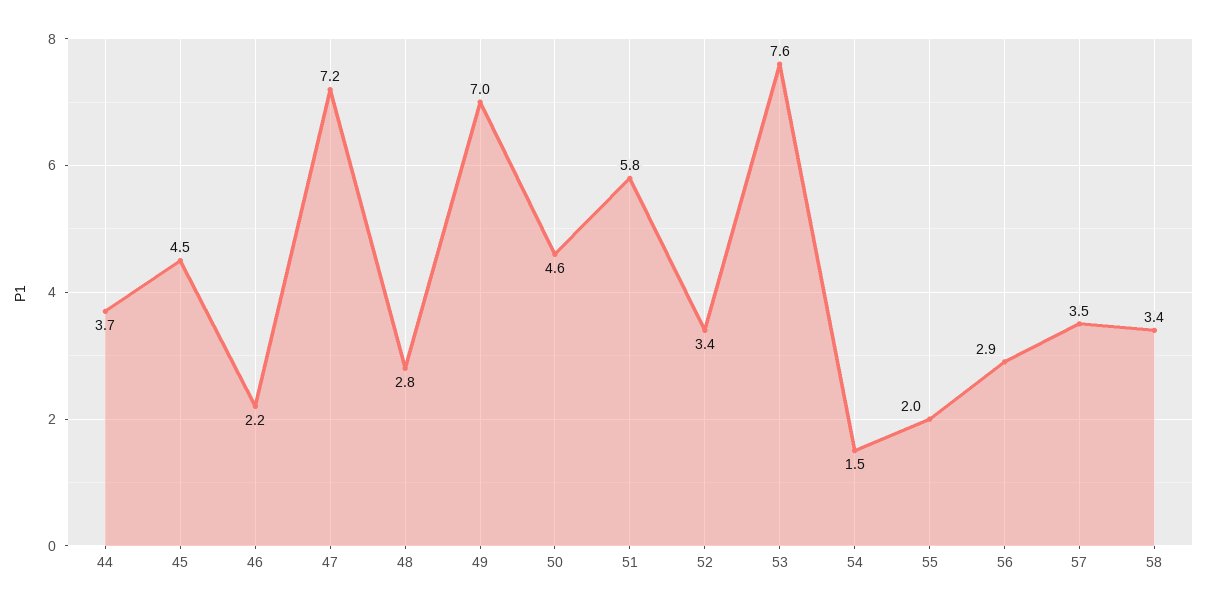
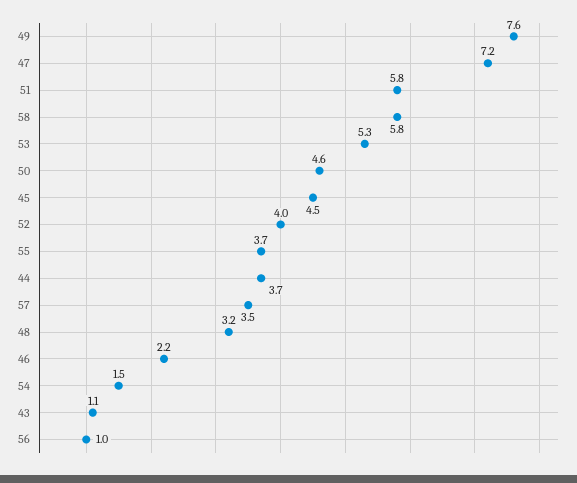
48: 2.8 -> 3.2
49: 7 -> 7.6
52: 3.4 -> 4
53: 7.6 -> 5.3
55: 2 -> 3.7
56: 2.9 -> 1
58: 3.4 -> 5.8
43: none -> 1.1

